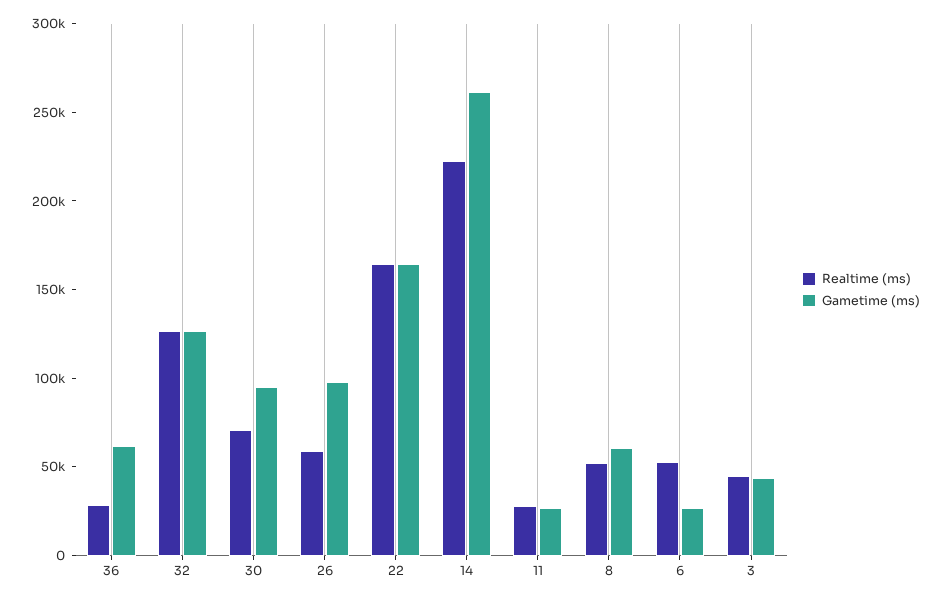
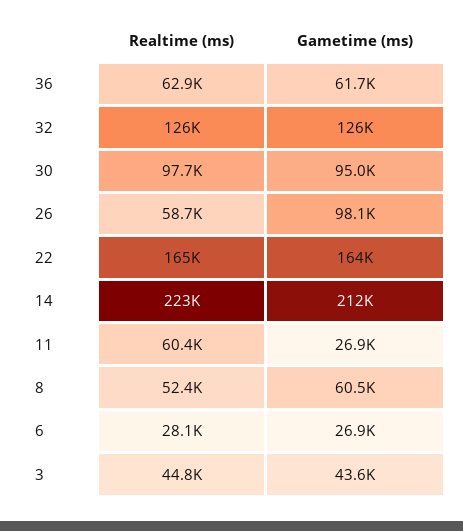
Realtime (ms), 36: 30000 -> 62900
Realtime (ms), 30: 70000 -> 97700
Gametime (ms), 14: 260000 -> 212000
Realtime (ms), 11: 30000 -> 60400
Realtime (ms), 6: 50000 -> 28100

